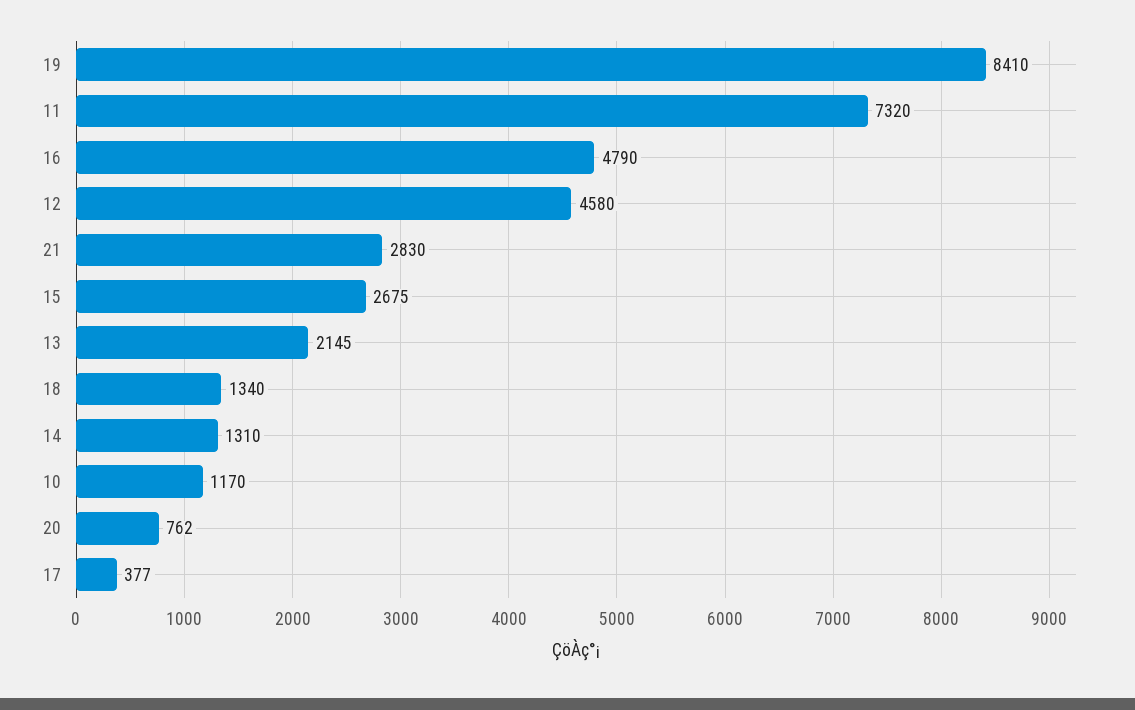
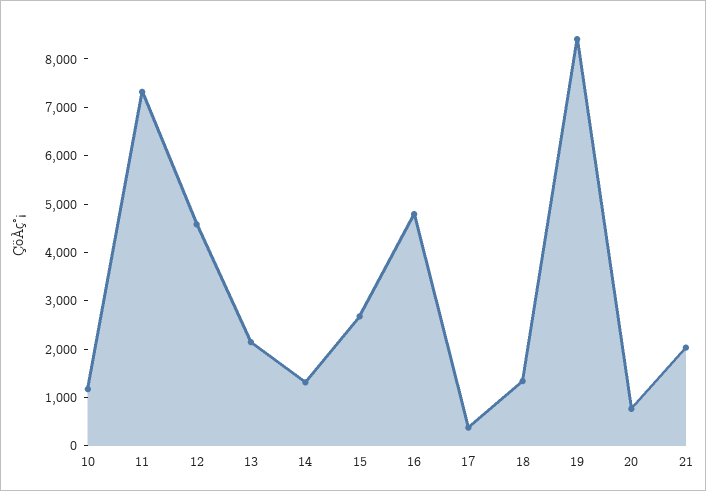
21: 2830 -> 2000

